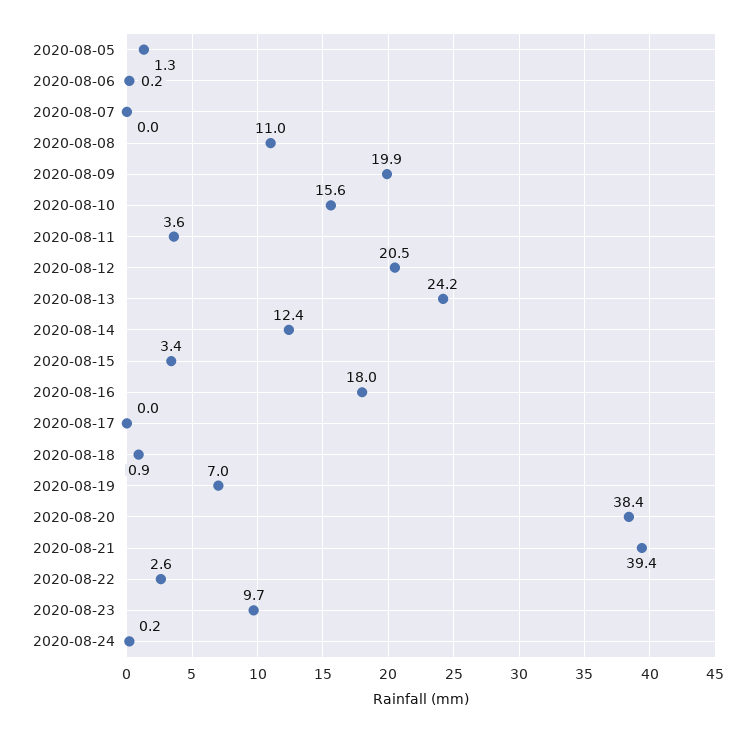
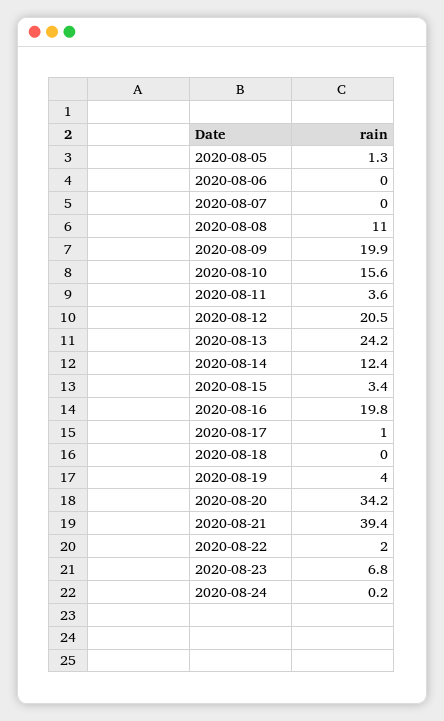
2020-08-06: 0.2 -> 0
2020-08-16: 18 -> 19.8
2020-08-17: 0 -> 1
2020-08-18: 0.9 -> 0
2020-08-19: 7 -> 4
2020-08-20: 38.4 -> 34.2
2020-08-22: 2.6 -> 2
2020-08-23: 9.7 -> 6.8

